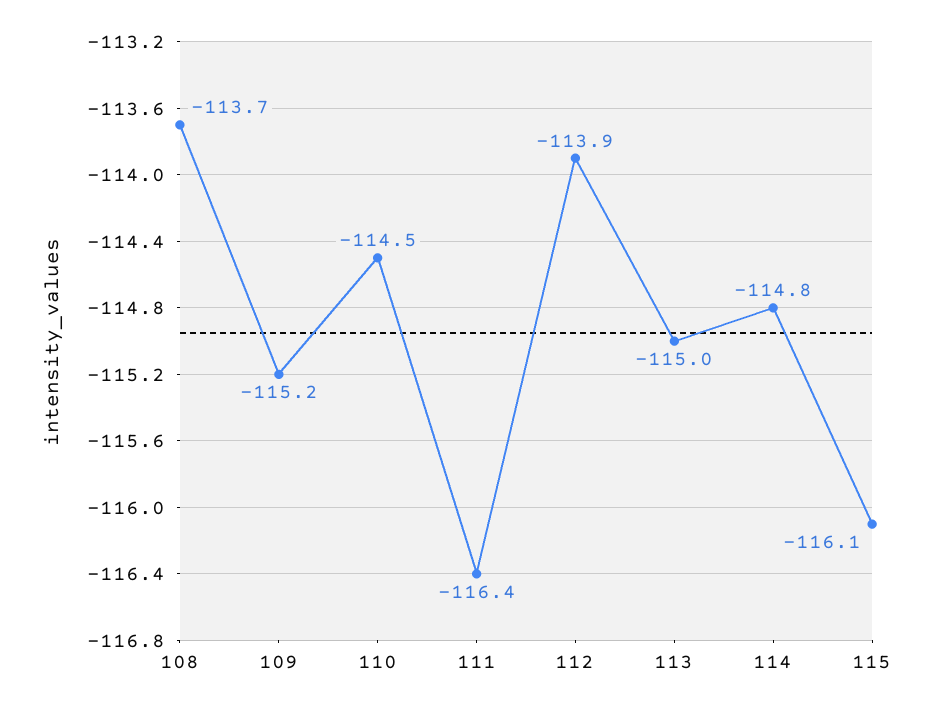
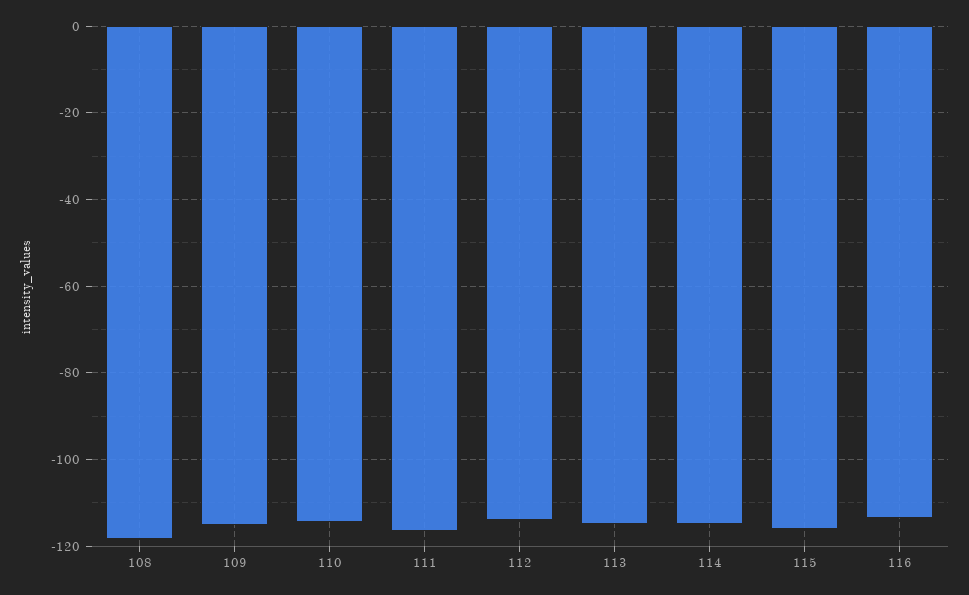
108: -113.7 -> -118
116: none -> -114

